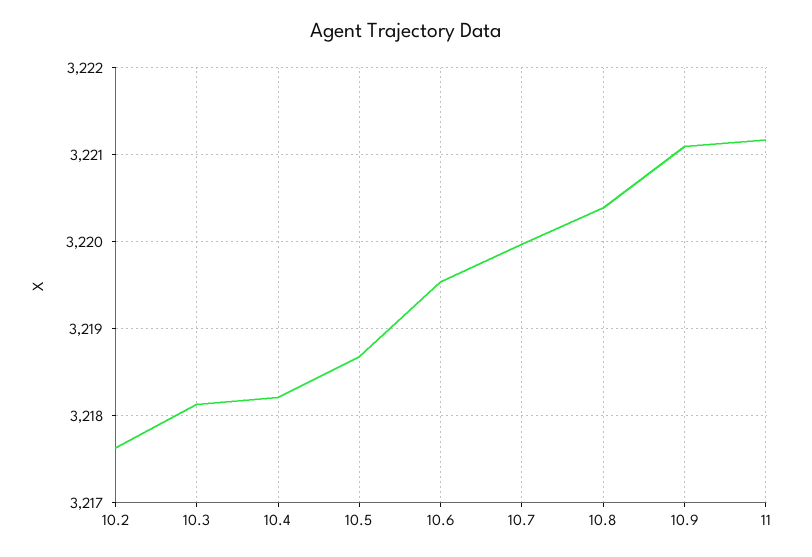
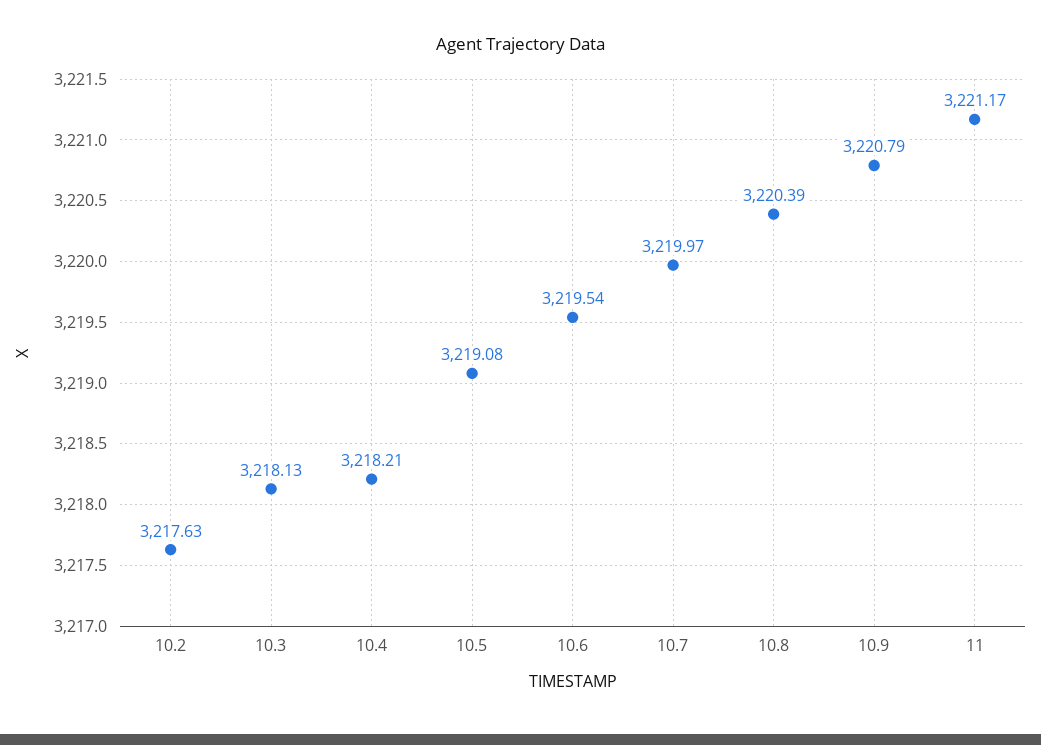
10.5: 3218.7 -> 3219.08
10.9: 3221.1 -> 3220.79

